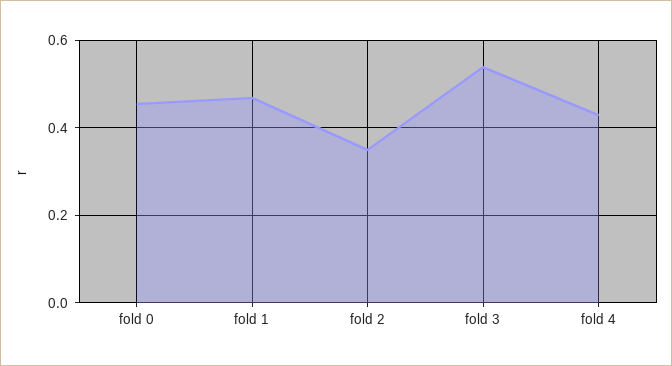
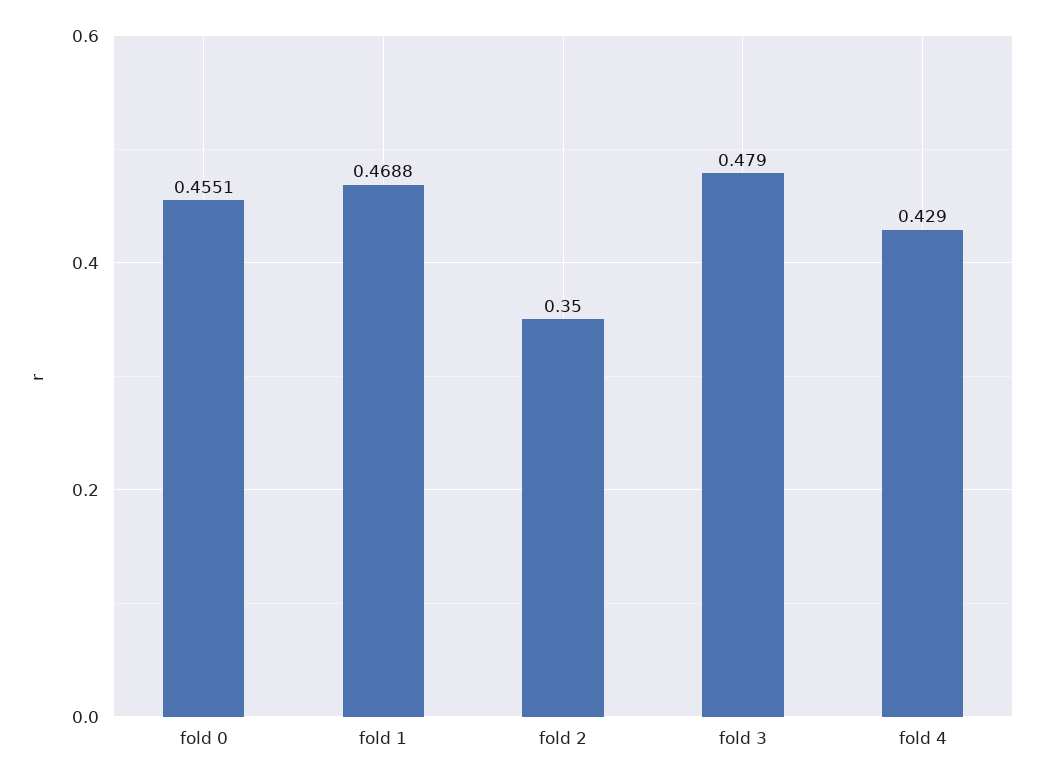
fold 3: 0.54 -> 0.479

